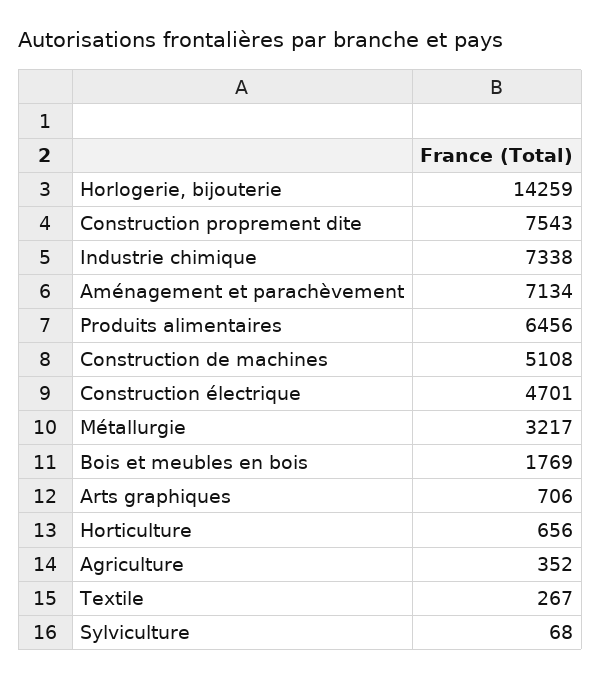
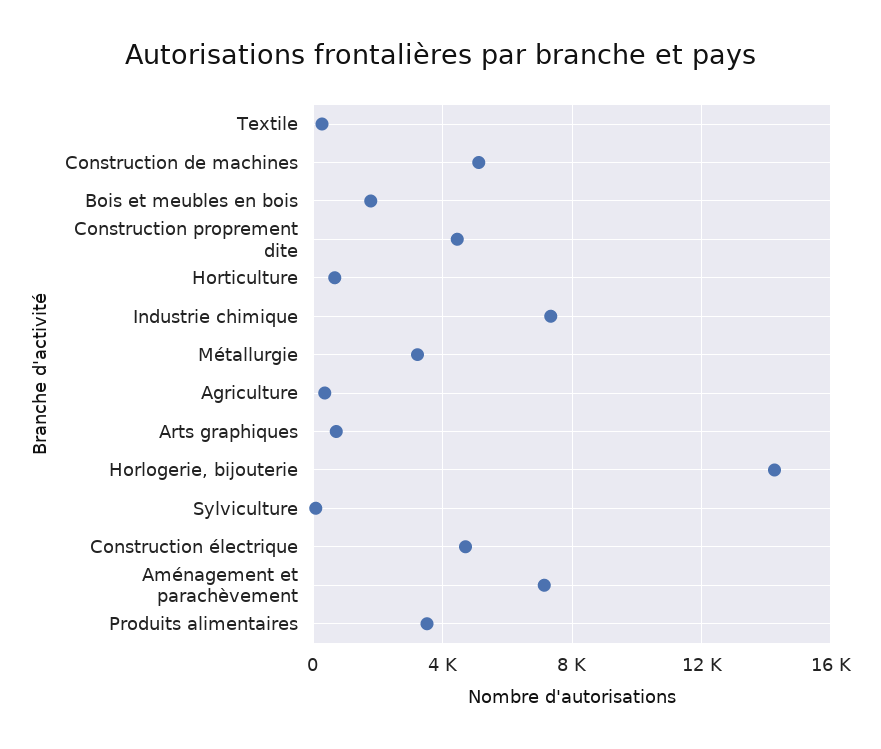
Construction proprement dite: 7543 -> 4500
Produits alimentaires: 6456 -> 3500

